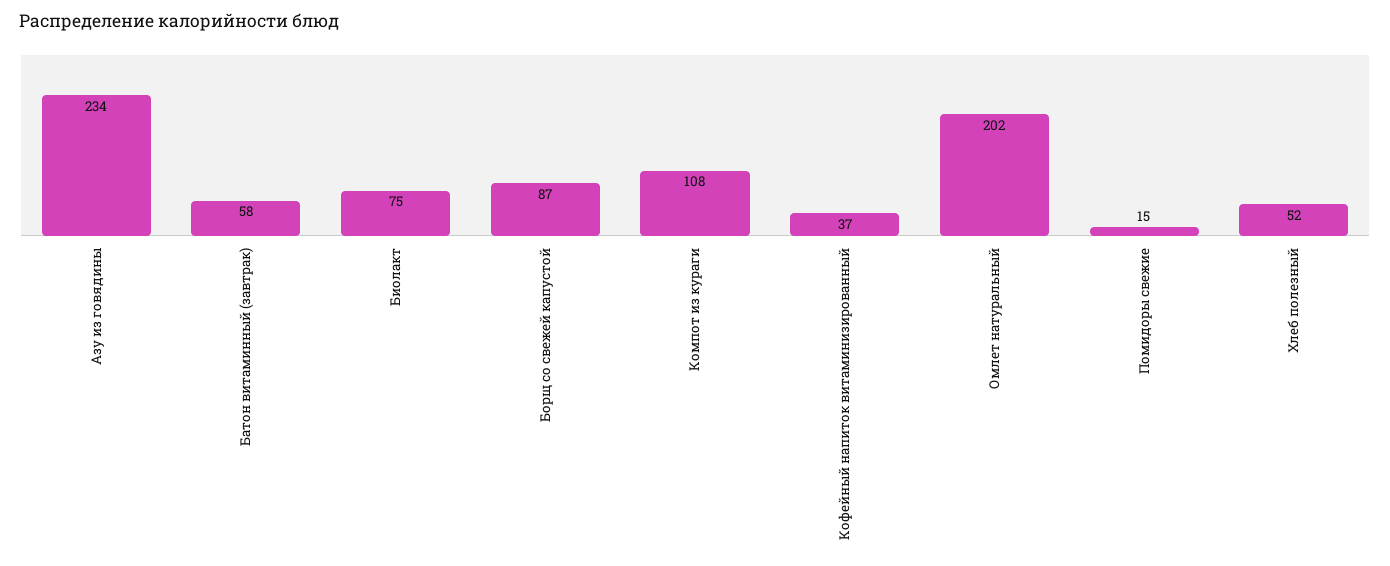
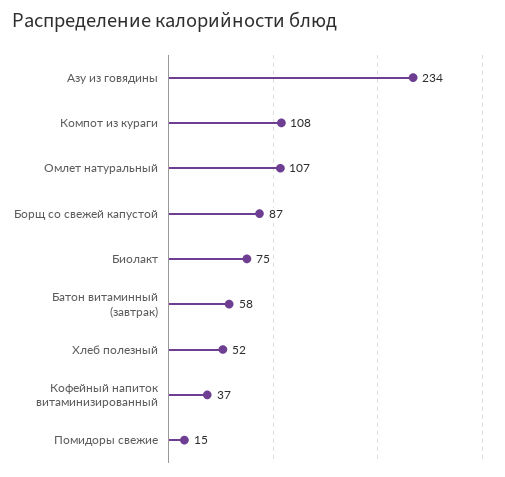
Омлет натуральный: 202 -> 107

